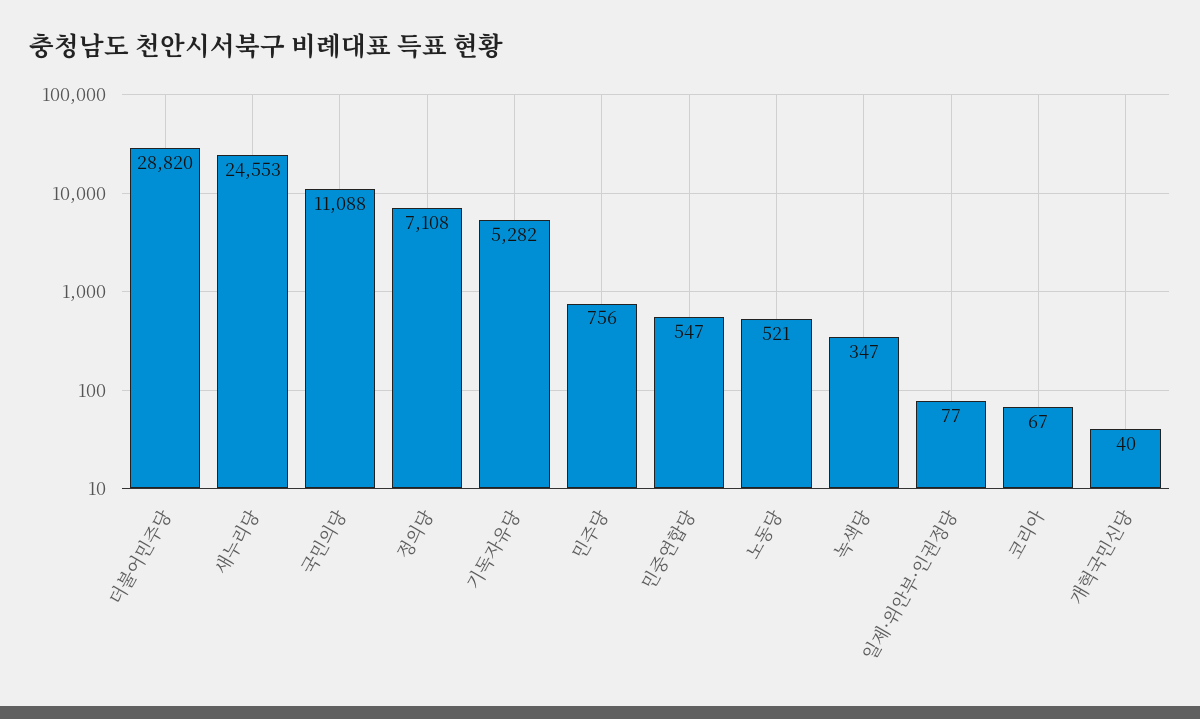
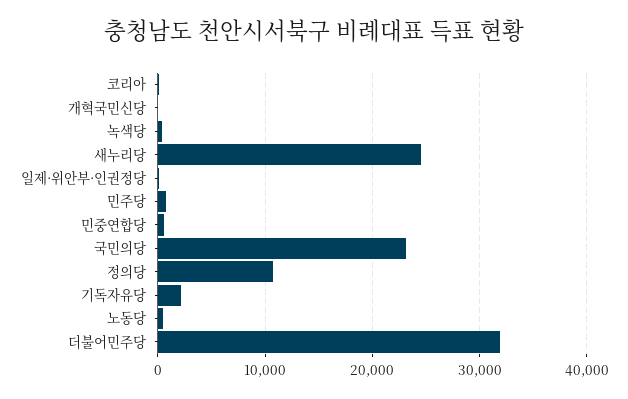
더불어민주당: 28820 -> 32000
국민의당: 11088 -> 23000
정의당: 7108 -> 11000
기독자유당: 5282 -> 2000

